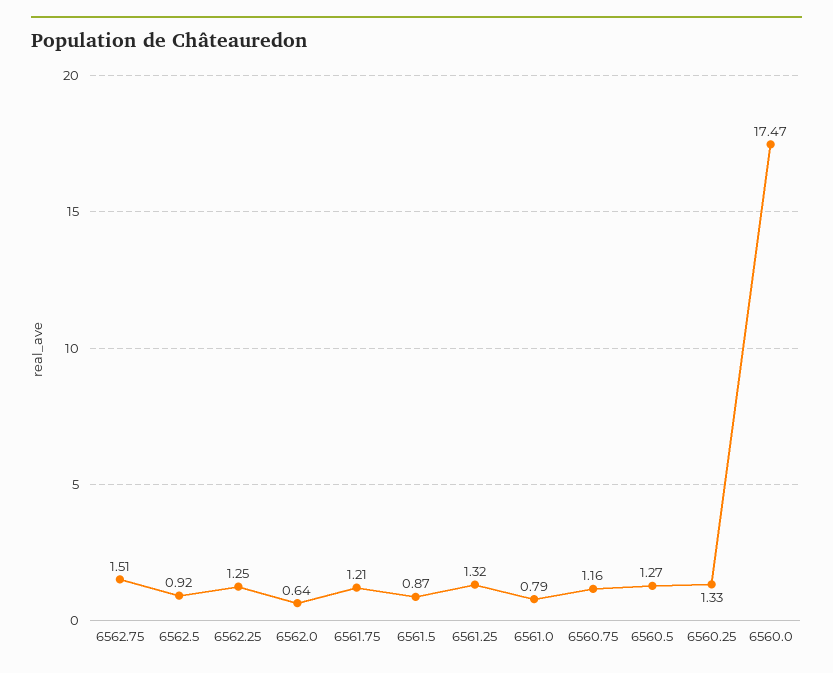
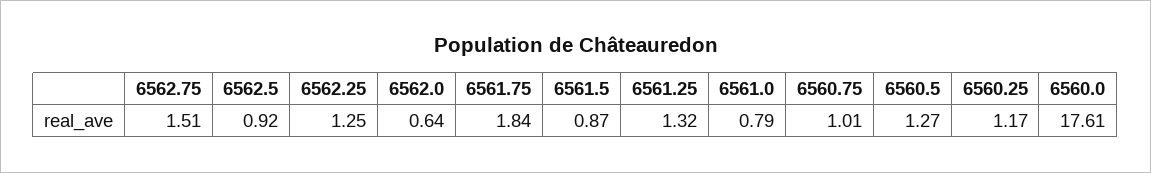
6561.75: 1.21 -> 1.84
6560.75: 1.16 -> 1.01
6560.25: 1.33 -> 1.17
6560.0: 17.47 -> 17.61

